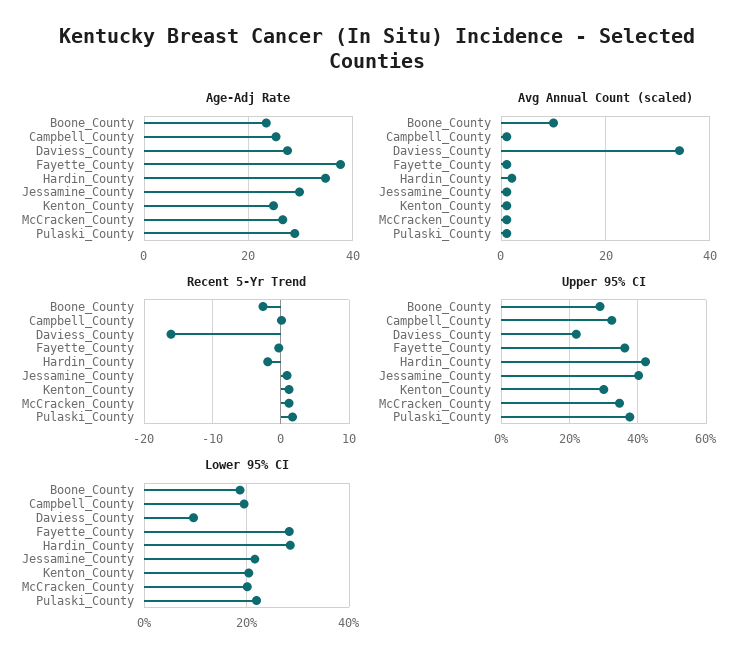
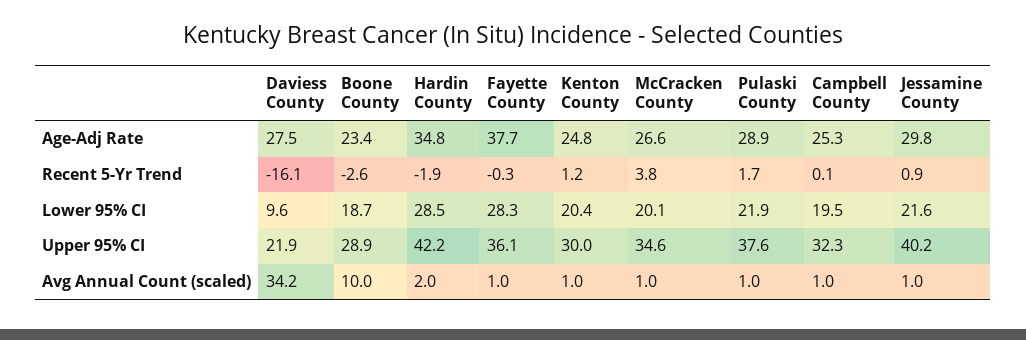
Recent 5-Yr Trend, McCracken_County: 1 -> 3.8

